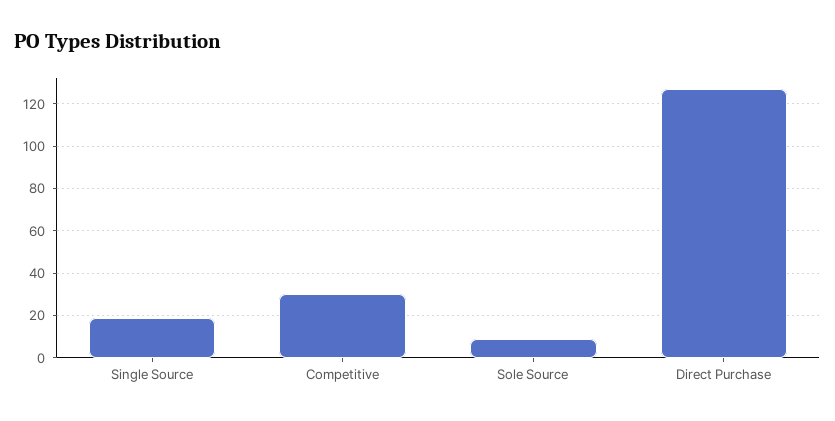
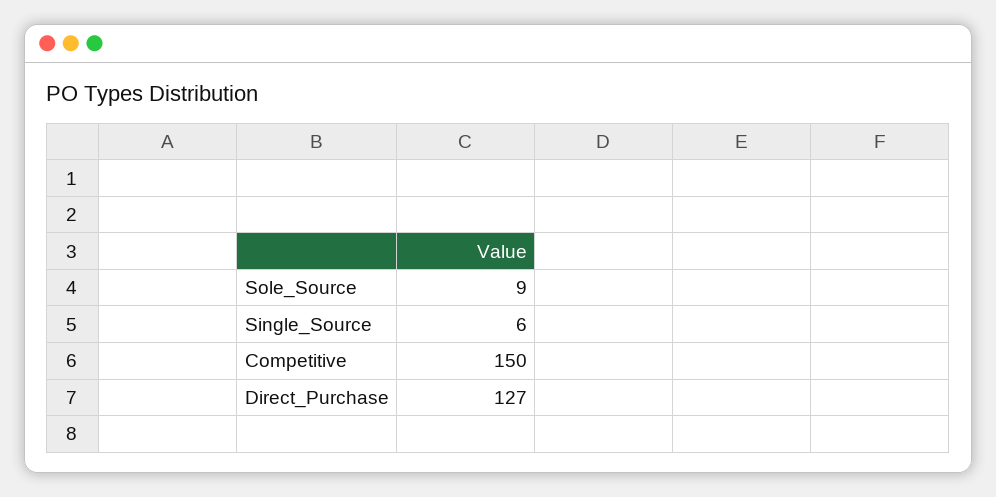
Single Source: 20 -> 6
Competitive: 30 -> 150

